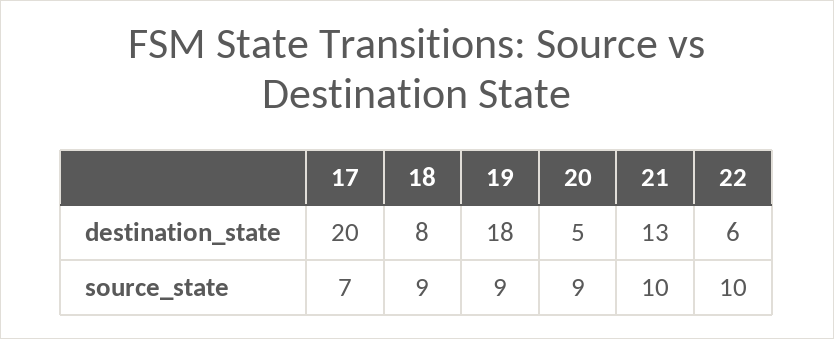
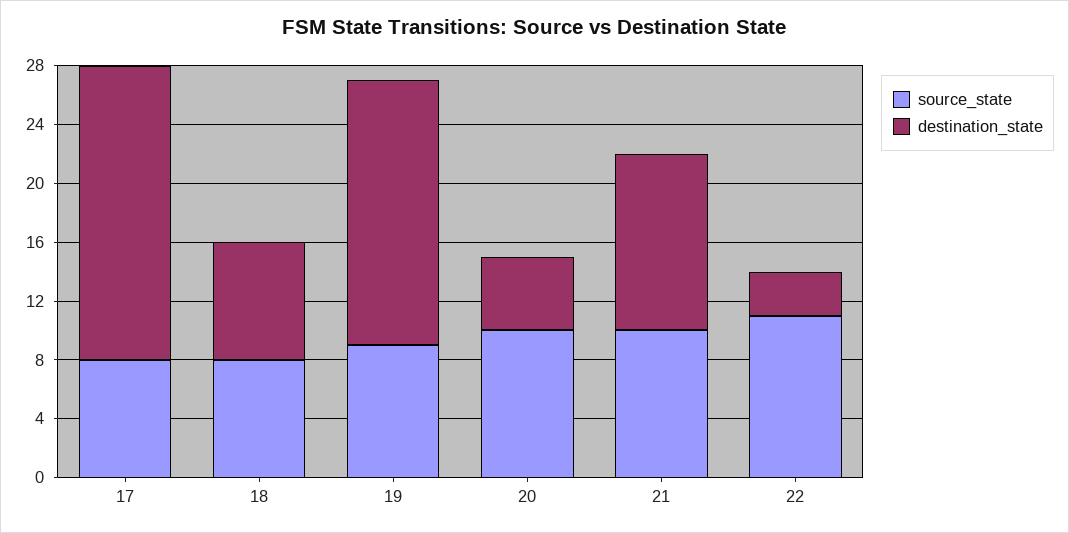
destination_state, 21: 13 -> 12
destination_state, 22: 6 -> 3
source_state, 17: 7 -> 8
source_state, 18: 9 -> 8
source_state, 20: 9 -> 10
source_state, 22: 10 -> 11

